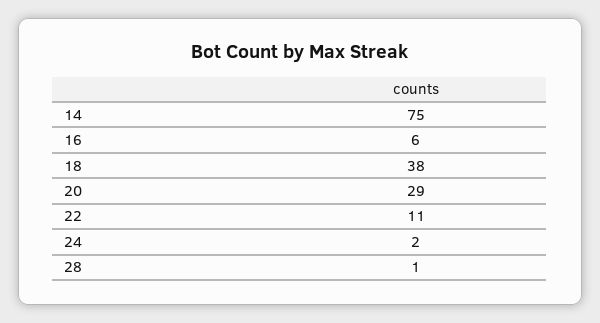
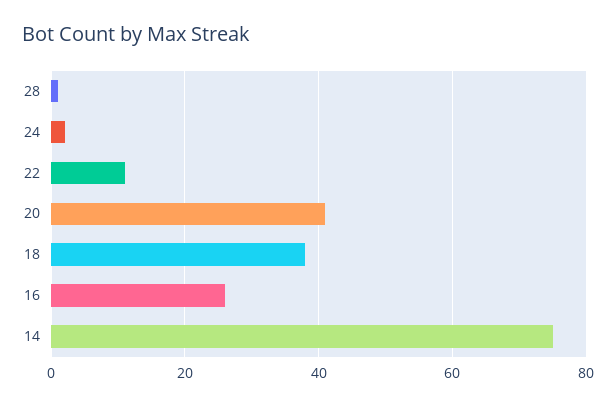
16: 6 -> 25
20: 29 -> 40

